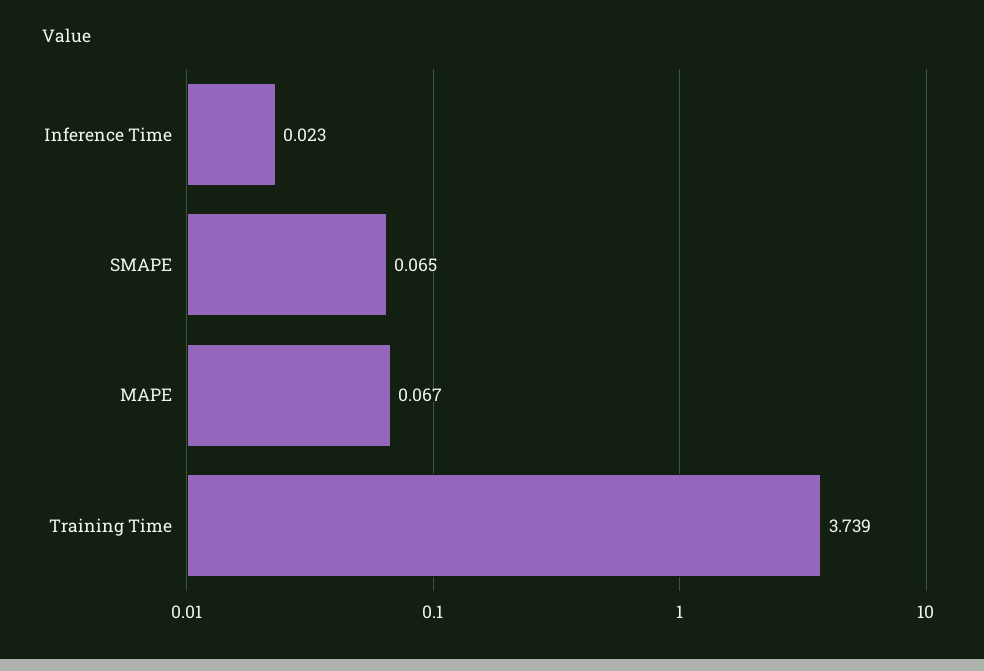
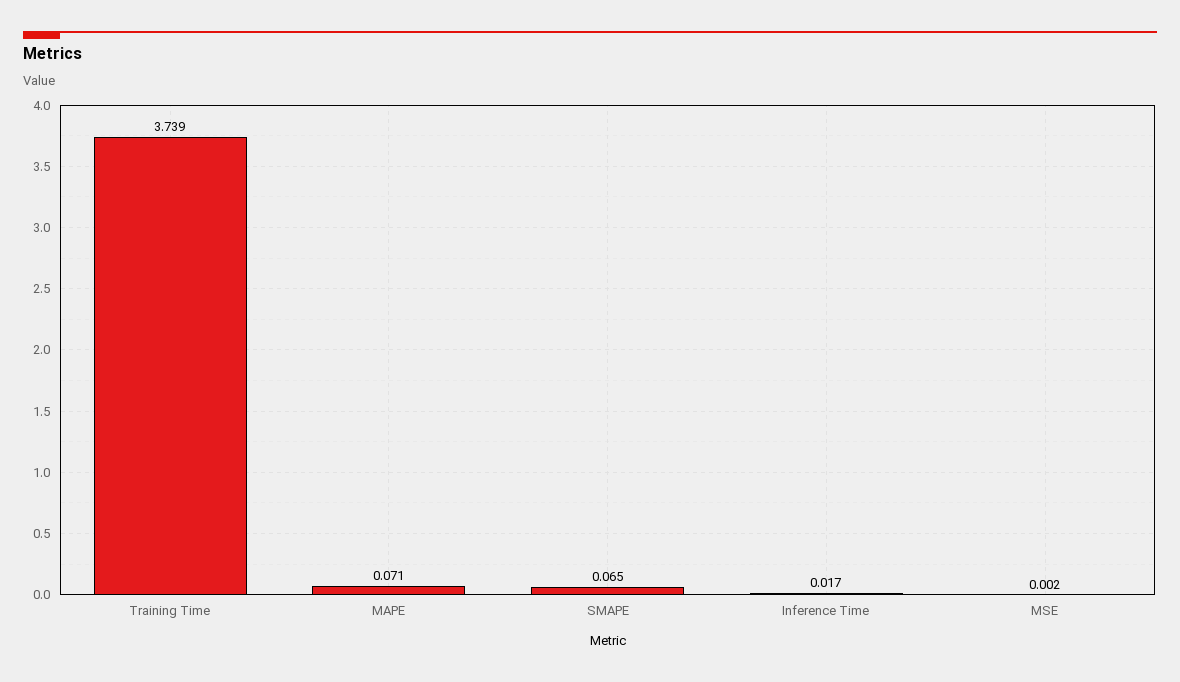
Inference Time: 0.023 -> 0.017
MAPE: 0.067 -> 0.071
MSE: none -> 0.002

